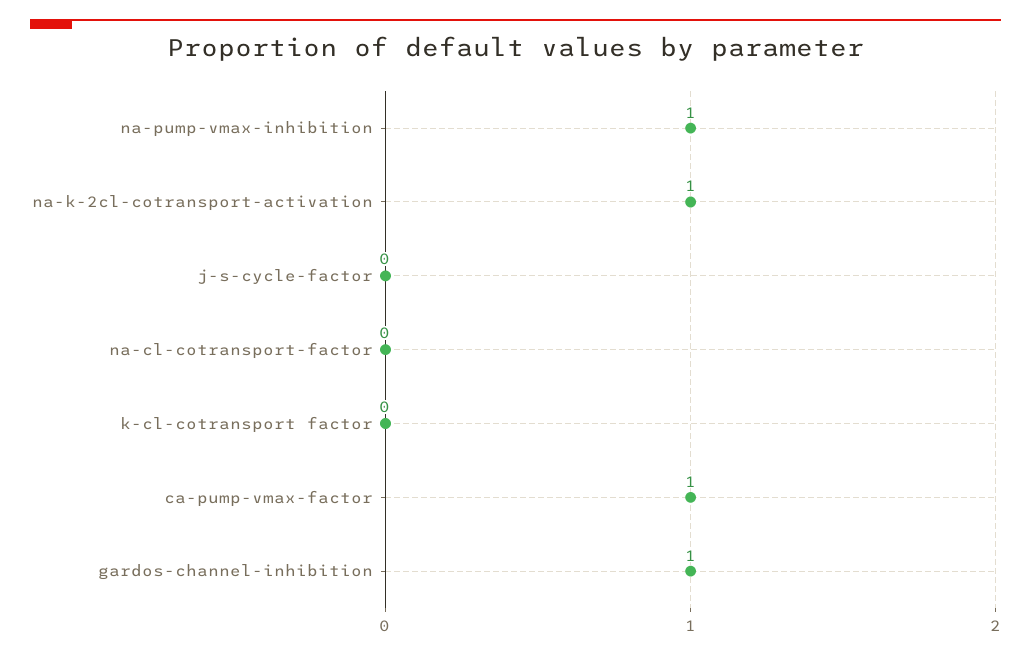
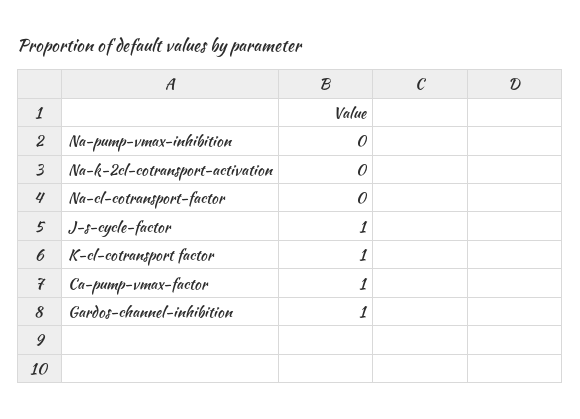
na-pump-vmax-inhibition: 1 -> 0
na-k-2cl-cotransport-activation: 1 -> 0
j-s-cycle-factor: 0 -> 1
k-cl-cotransport factor: 0 -> 1

